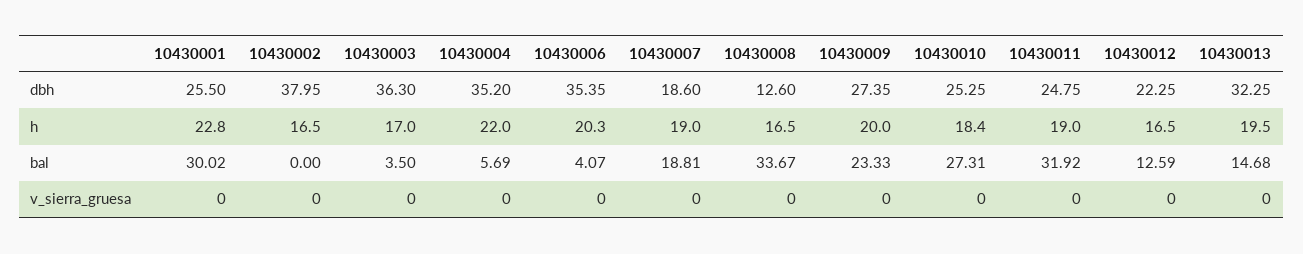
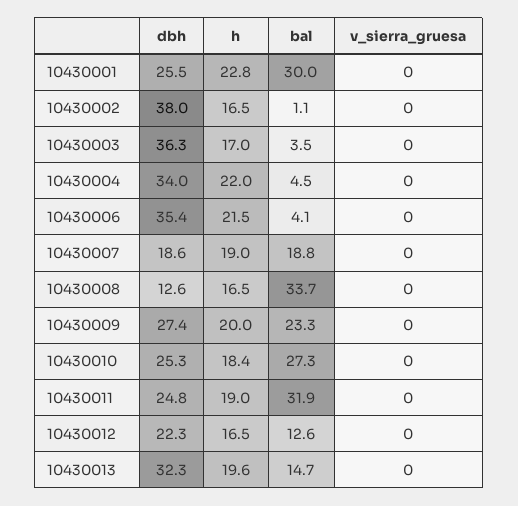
10430004, dbh: 35.2 -> 34
10430006, h: 20.3 -> 21.5
10430013, h: 19.5 -> 19.6
10430002, bal: 0 -> 1.1
10430004, bal: 5.69 -> 4.5

